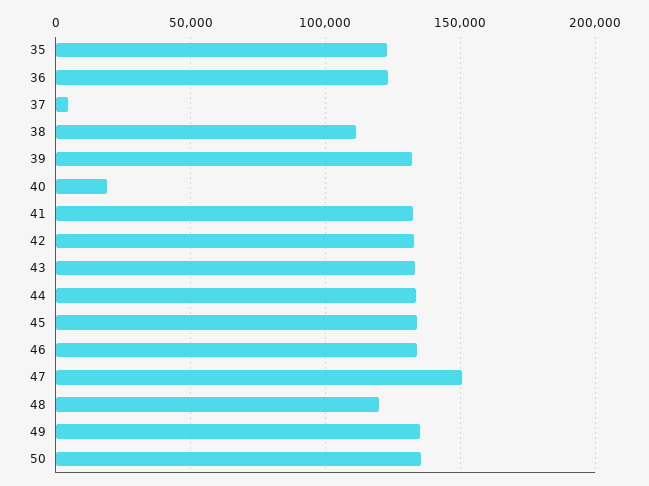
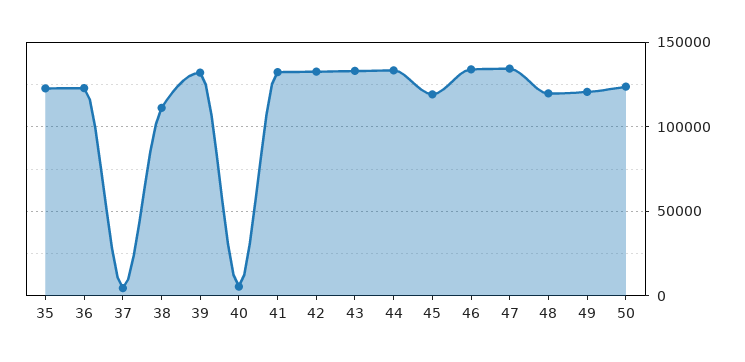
40: 20000 -> 5000
45: 135000 -> 120000
47: 150000 -> 135000
49: 135000 -> 120000
50: 135000 -> 125000

